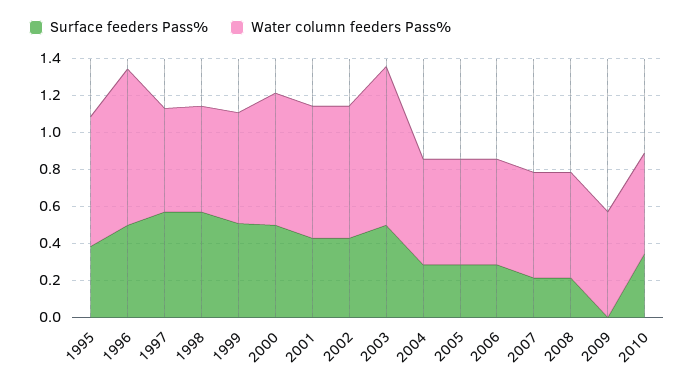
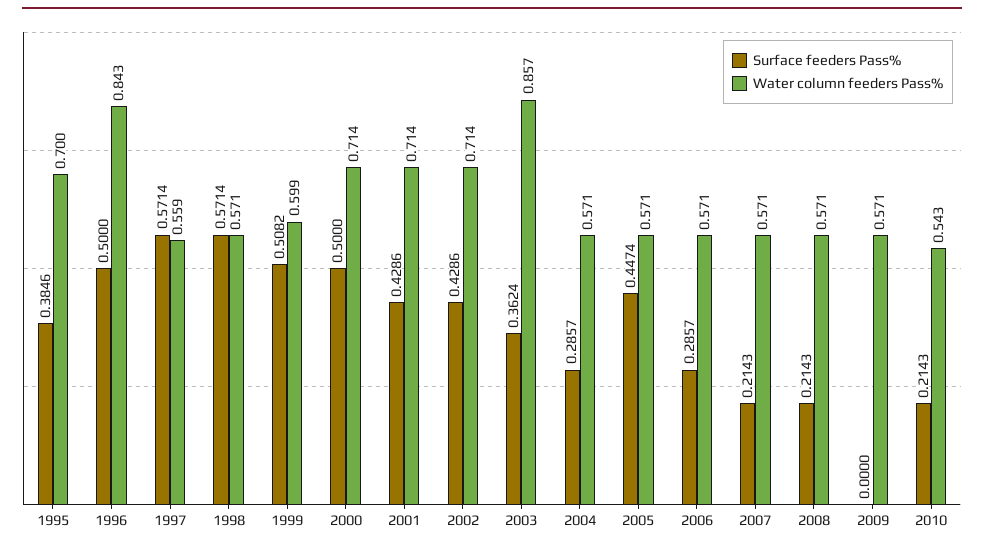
Surface feeders Pass%, 2003: 0.5 -> 0.3624
Surface feeders Pass%, 2005: 0.3 -> 0.4474
Surface feeders Pass%, 2010: 0.35 -> 0.2143

